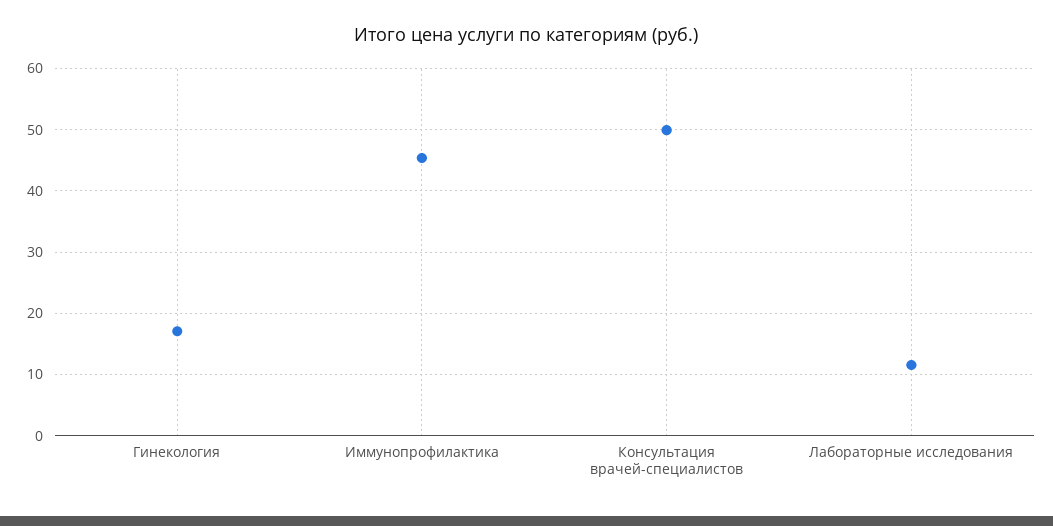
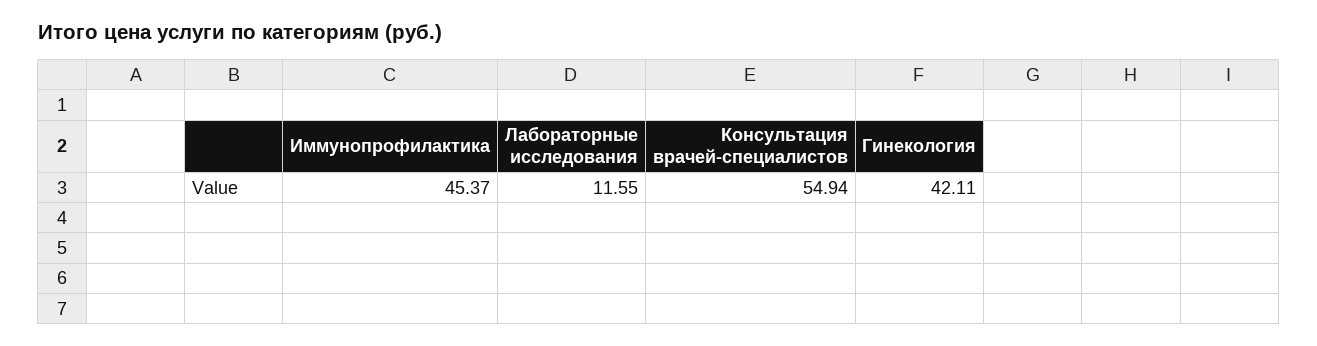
Гинекология: 17 -> 42.11
Консультация врачей-специалистов: 50 -> 54.94

